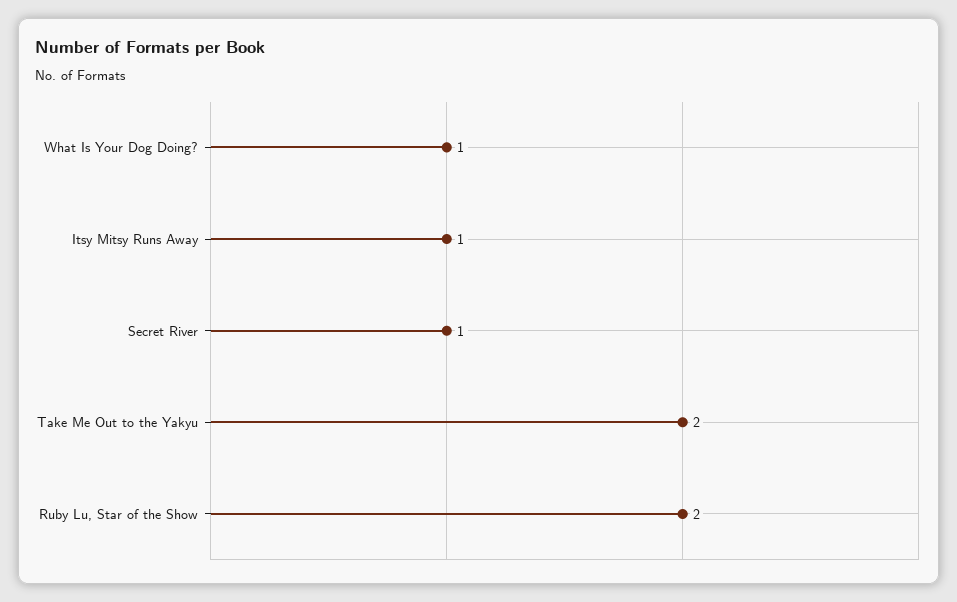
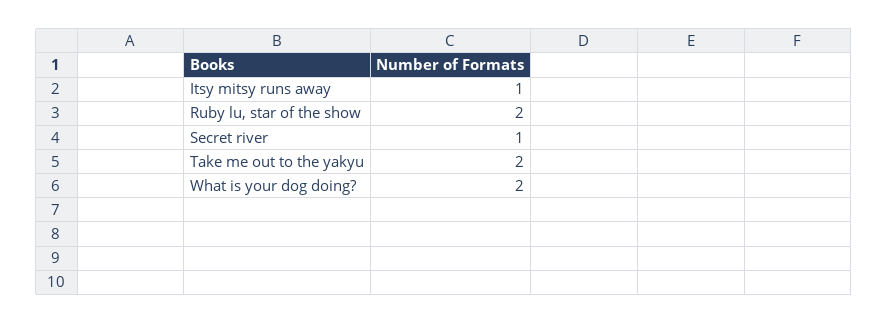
What Is Your Dog Doing?: 1 -> 2

